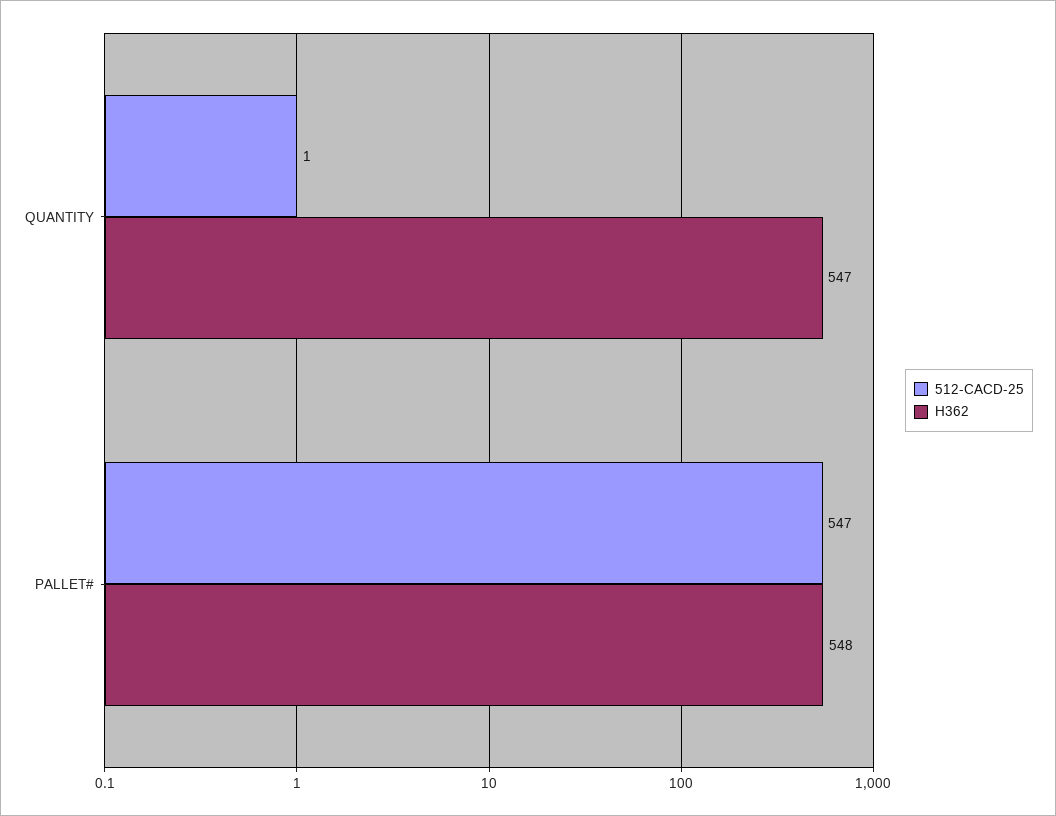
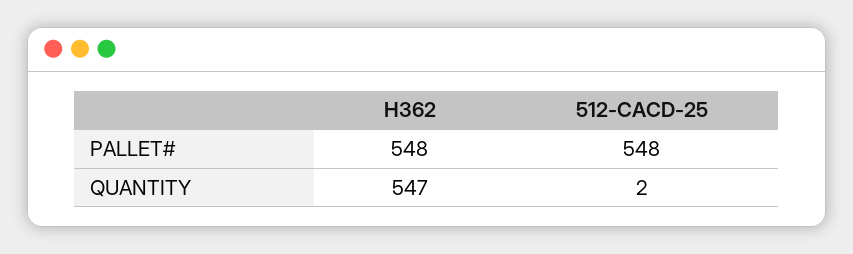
512-CACD-25, QUANTITY: 1 -> 2
512-CACD-25, PALLET#: 547 -> 548

